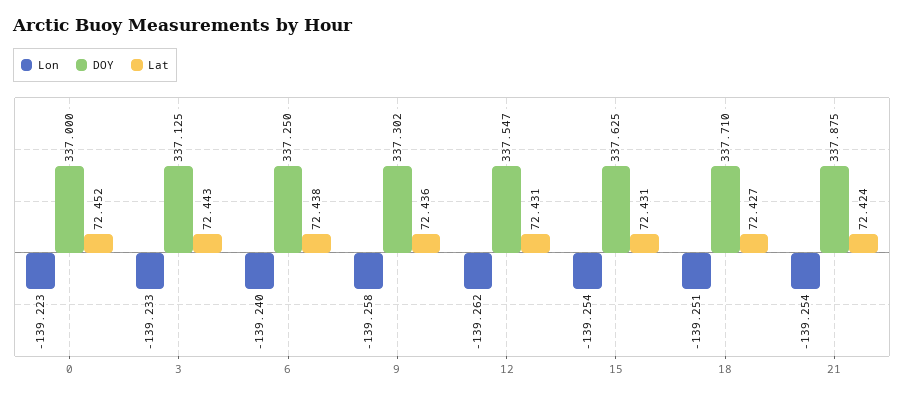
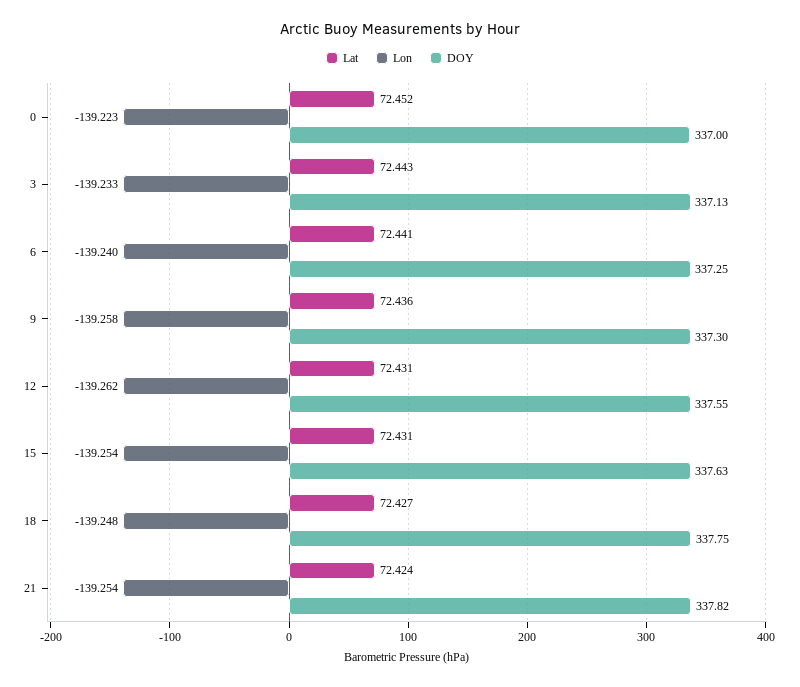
Lat, 6: 72.438 -> 72.441
Lon, 18: -139.251 -> -139.248
DOY, 18: 337.71 -> 337.75
DOY, 21: 337.875 -> 337.82

